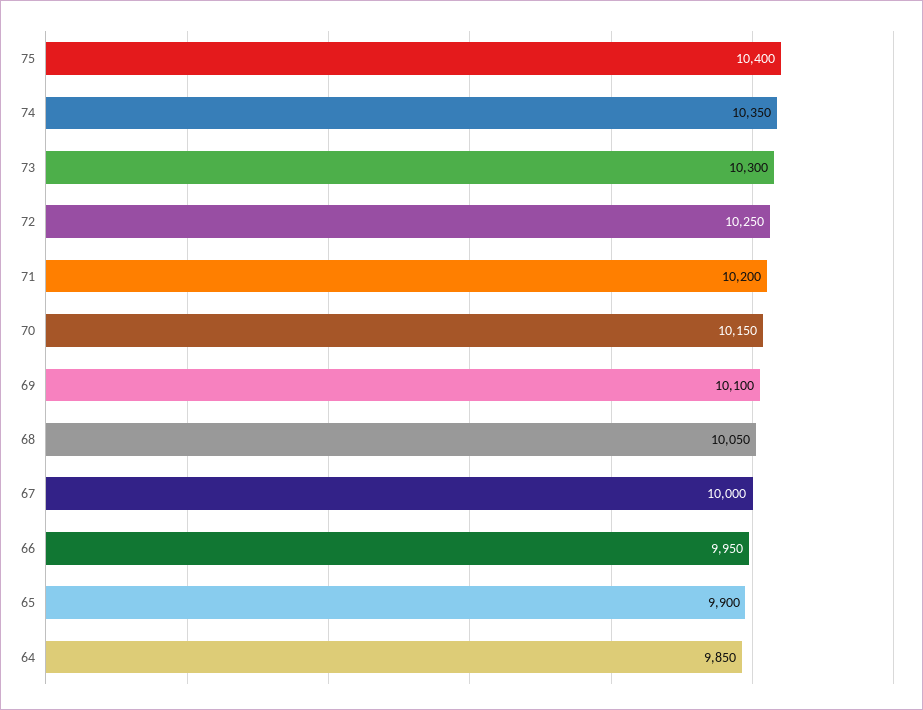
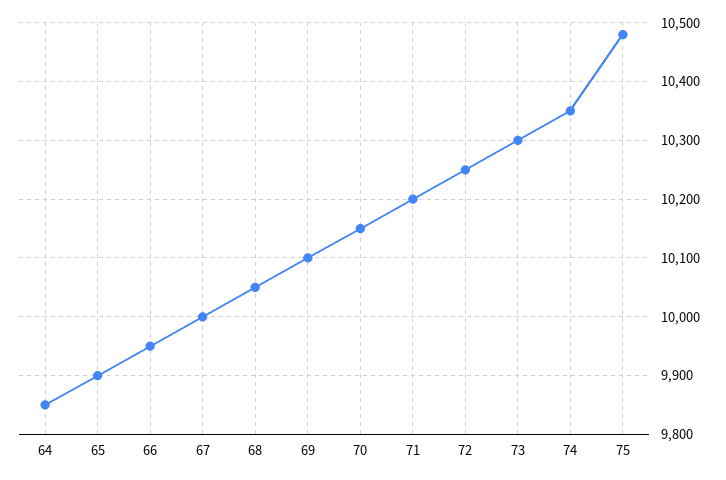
75: 10400 -> 10480

